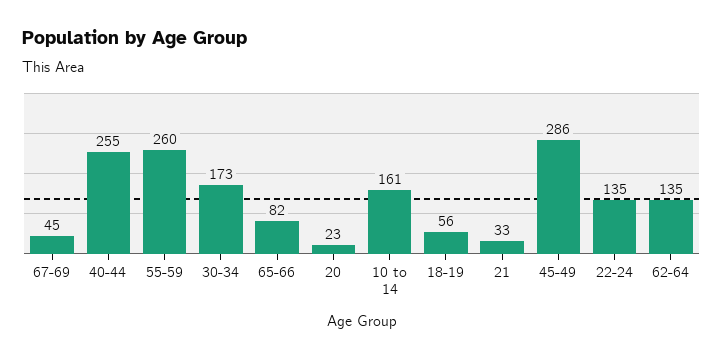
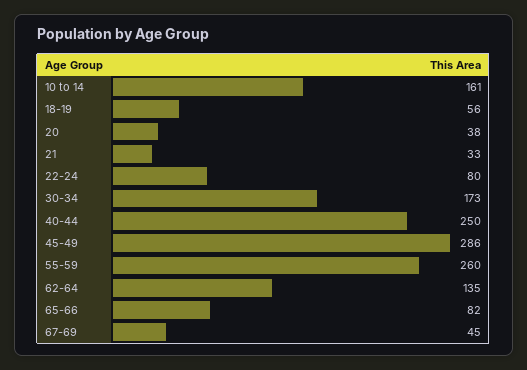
40-44: 255 -> 250
20: 23 -> 38
22-24: 135 -> 80

